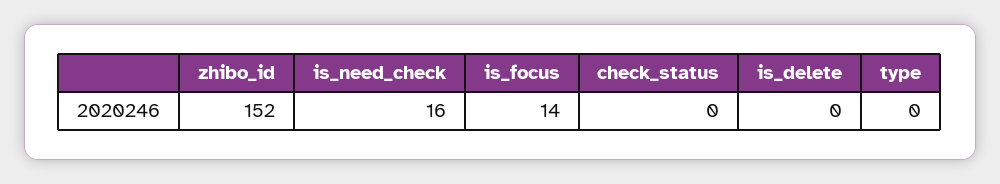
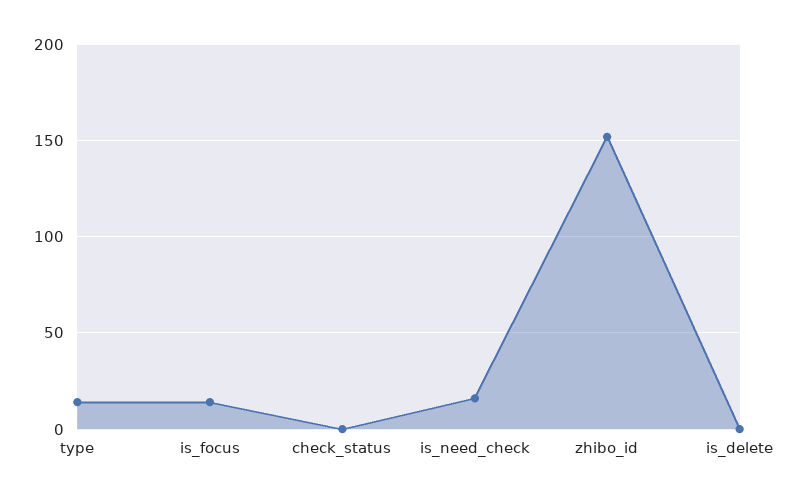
type: 0 -> 15

